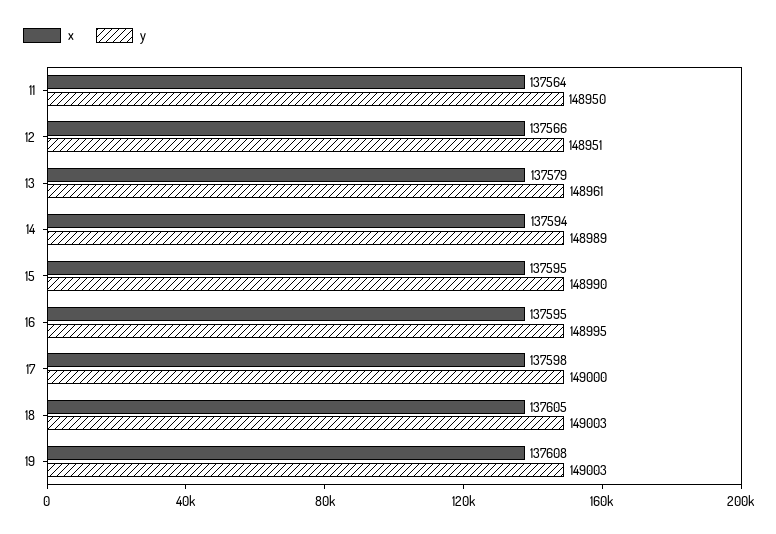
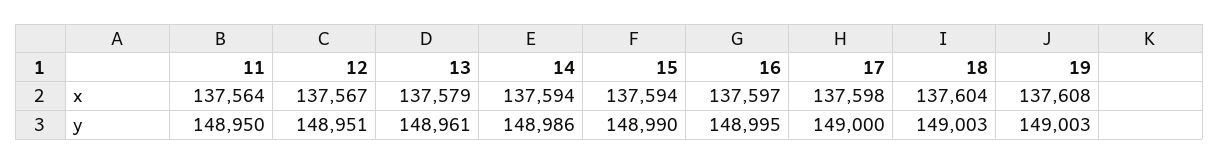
x, 12: 137566 -> 137567
y, 14: 148989 -> 148986
x, 15: 137595 -> 137594
x, 16: 137595 -> 137597
x, 18: 137605 -> 137604

